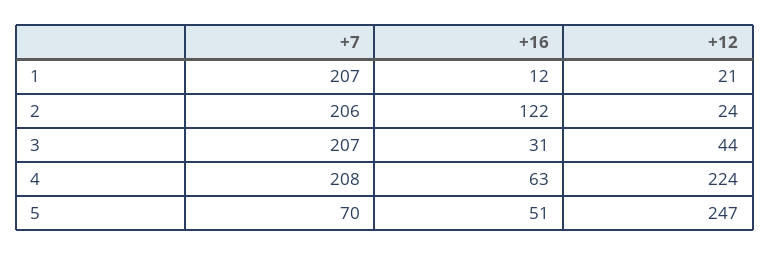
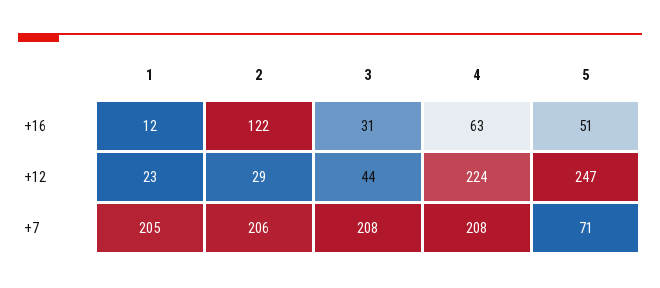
+7, 1: 207 -> 205
+12, 1: 21 -> 23
+12, 2: 24 -> 29
+7, 3: 207 -> 208
+7, 5: 70 -> 71

